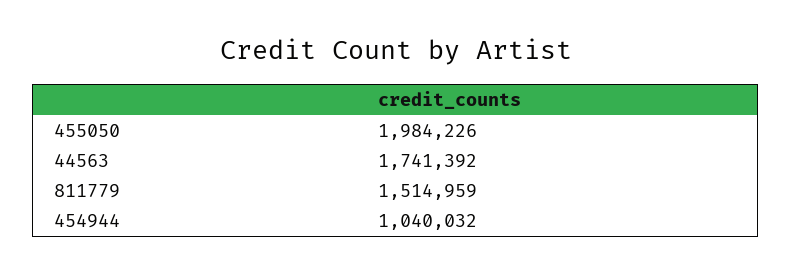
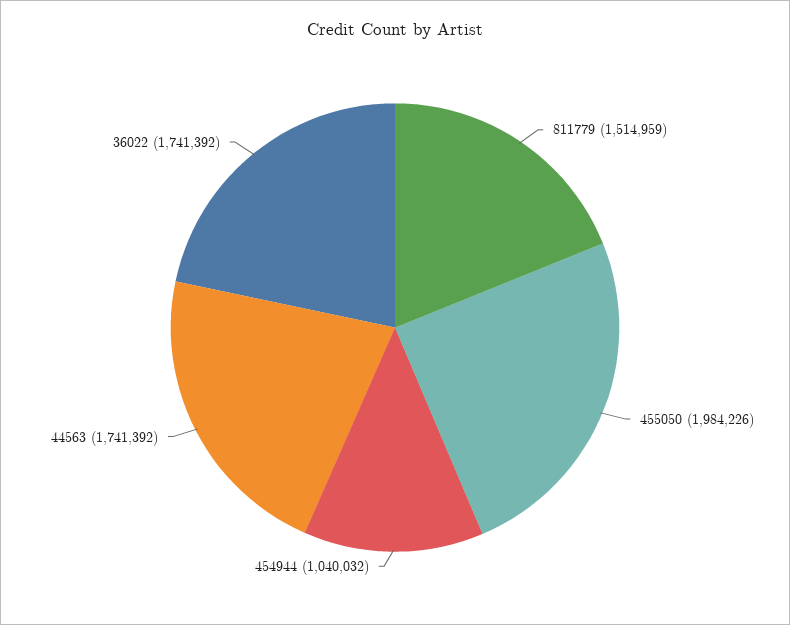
36022: none -> 1741392

